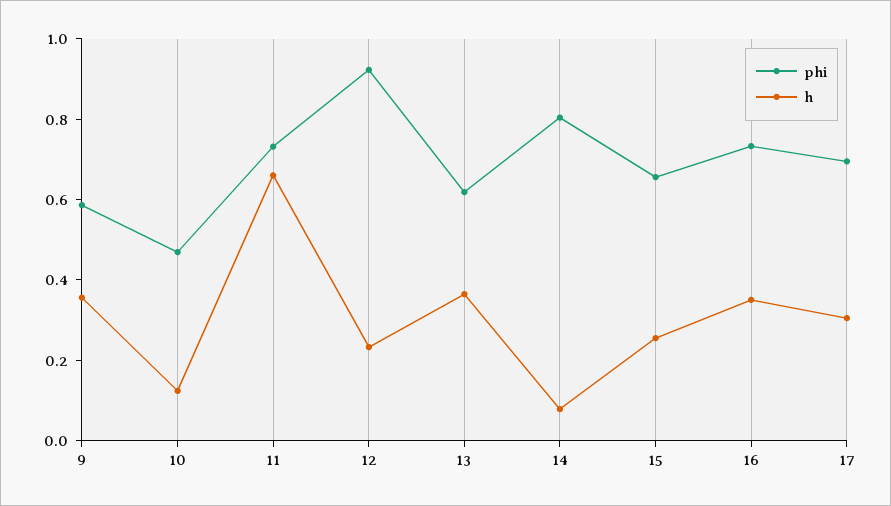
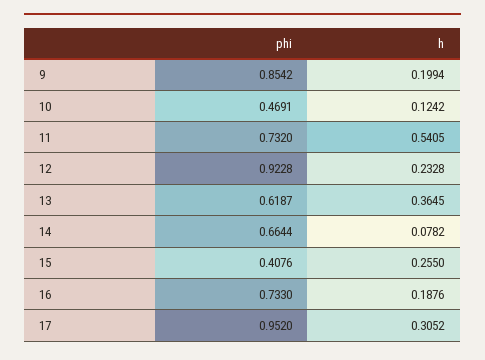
phi, 9: 0.6 -> 0.8542
h, 9: 0.35 -> 0.1994
h, 11: 0.65 -> 0.5405
phi, 14: 0.8 -> 0.6644
phi, 15: 0.65 -> 0.4076
h, 16: 0.35 -> 0.1876
phi, 17: 0.7 -> 0.952

